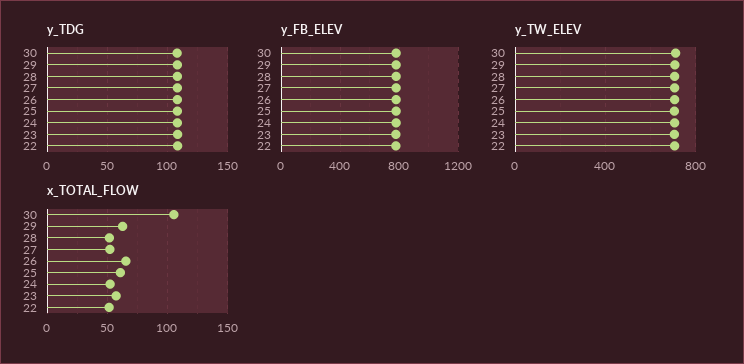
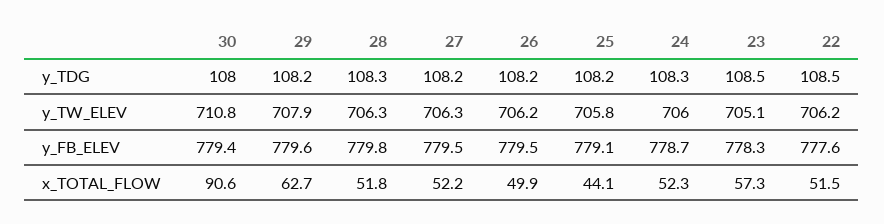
x_TOTAL_FLOW, 30: 105 -> 90.6
x_TOTAL_FLOW, 26: 65 -> 49.9
x_TOTAL_FLOW, 25: 60 -> 44.1

